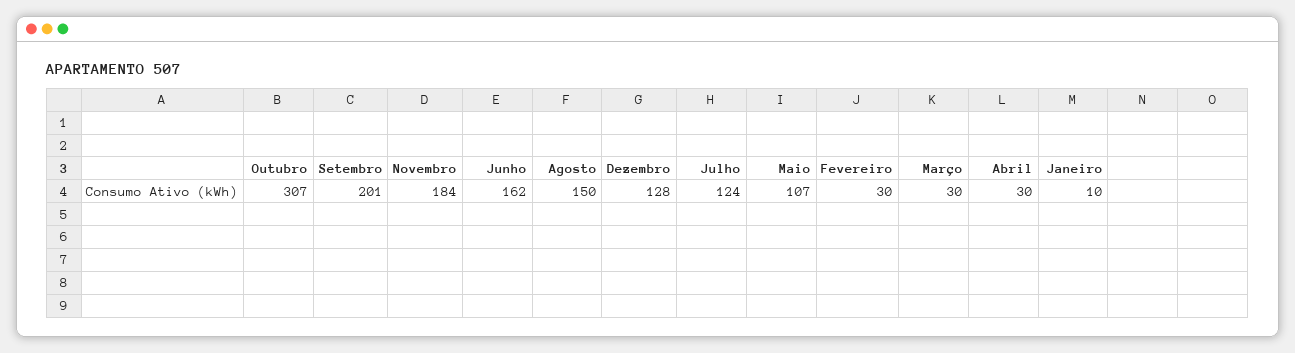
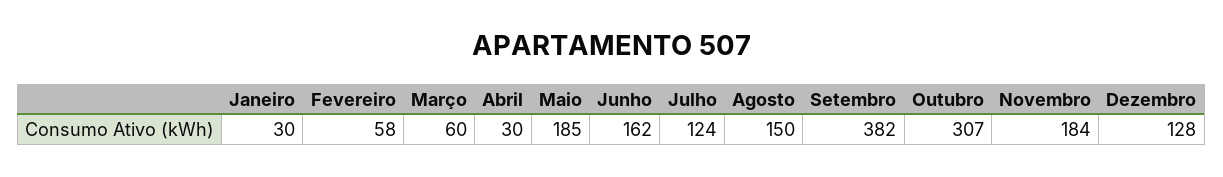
Setembro: 201 -> 382
Maio: 107 -> 185
Fevereiro: 30 -> 58
Março: 30 -> 60
Janeiro: 10 -> 30

